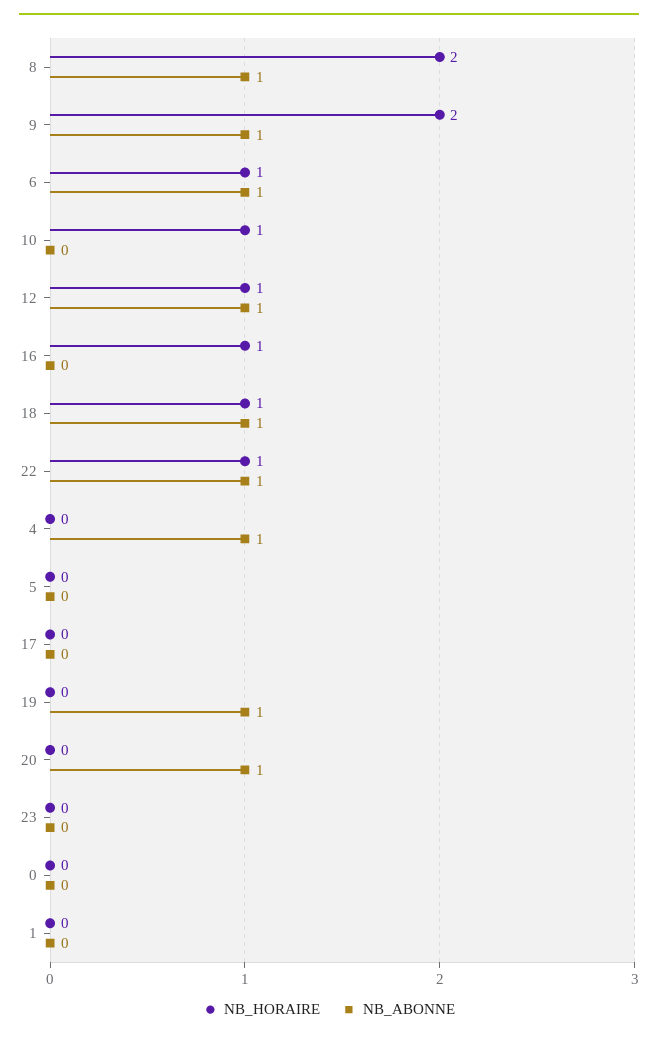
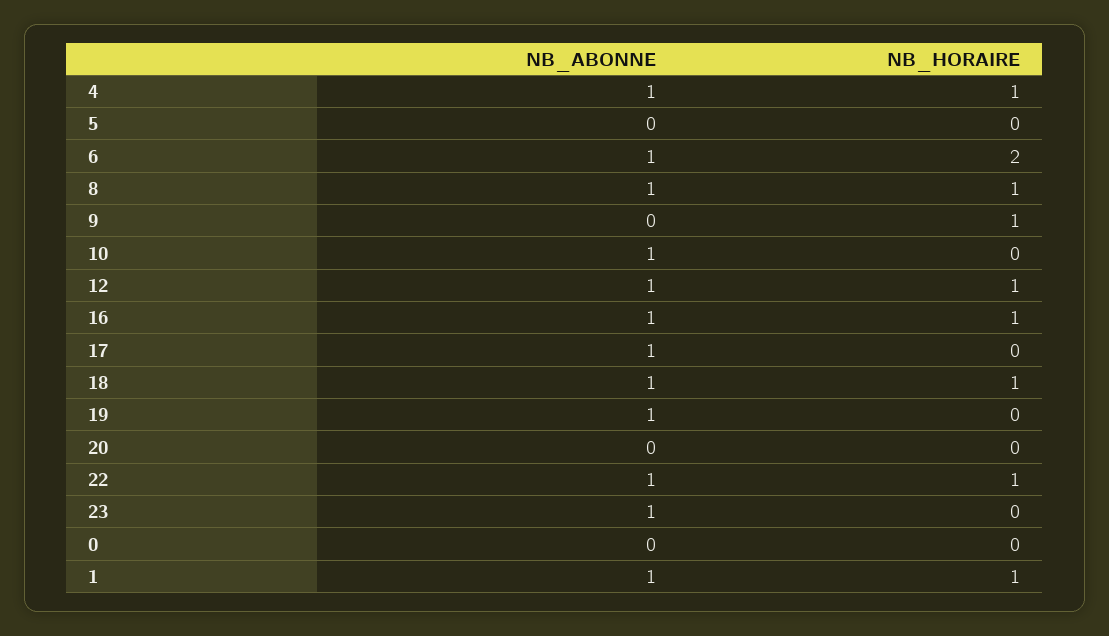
NB_HORAIRE, 8: 2 -> 1
NB_HORAIRE, 9: 2 -> 1
NB_ABONNE, 9: 1 -> 0
NB_HORAIRE, 6: 1 -> 2
NB_HORAIRE, 10: 1 -> 0
NB_ABONNE, 10: 0 -> 1
NB_ABONNE, 16: 0 -> 1
NB_HORAIRE, 4: 0 -> 1
NB_ABONNE, 17: 0 -> 1
NB_ABONNE, 20: 1 -> 0
NB_ABONNE, 23: 0 -> 1
NB_HORAIRE, 1: 0 -> 1
NB_ABONNE, 1: 0 -> 1

